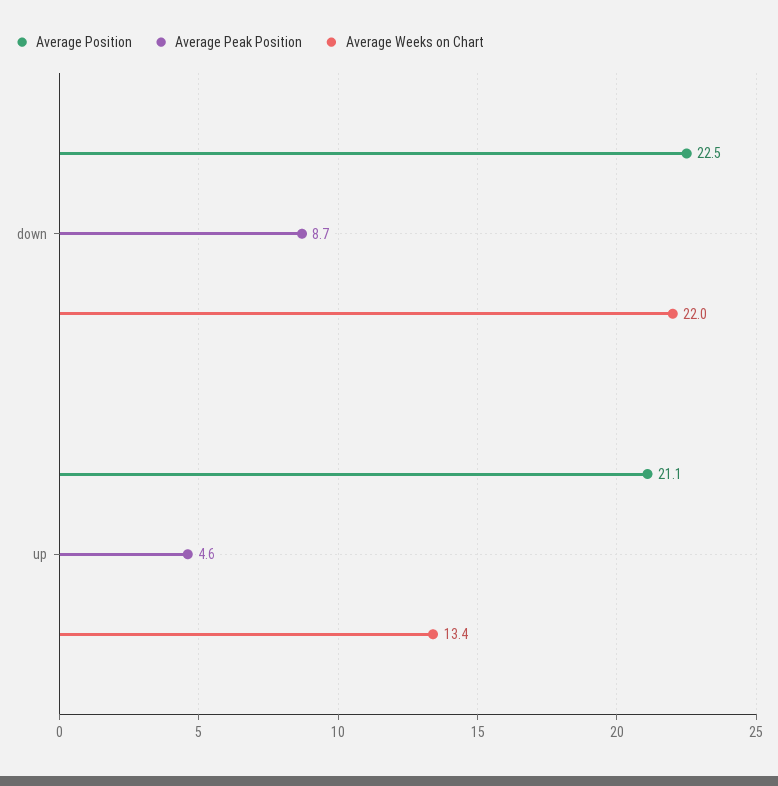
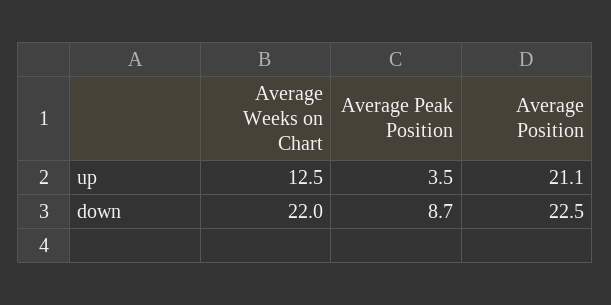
Average Peak Position, up: 4.6 -> 3.5
Average Weeks on Chart, up: 13.4 -> 12.5

